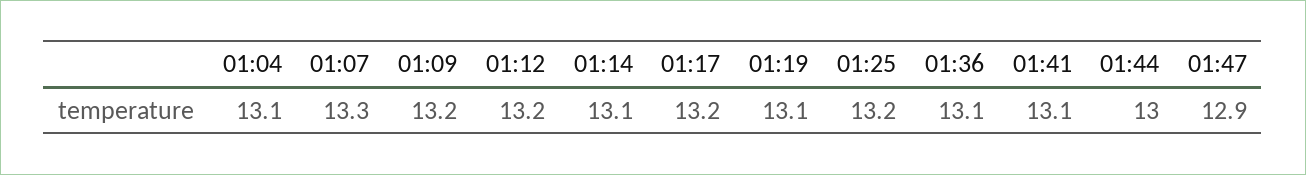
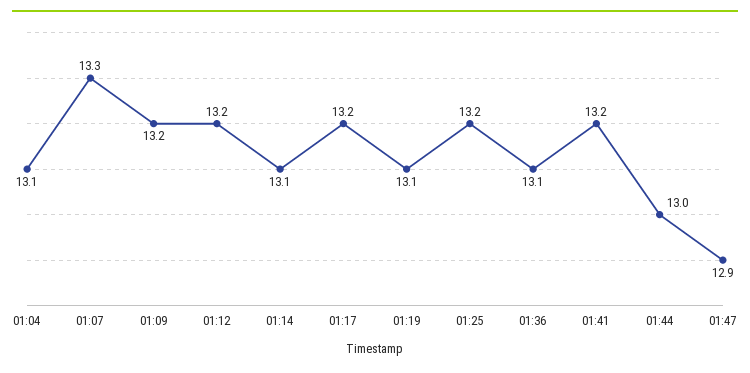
01:41: 13.1 -> 13.2

